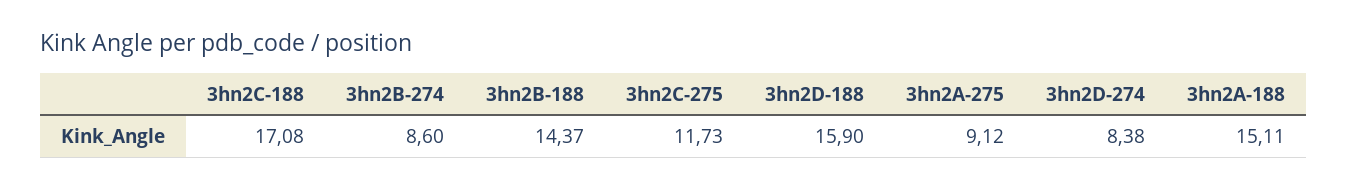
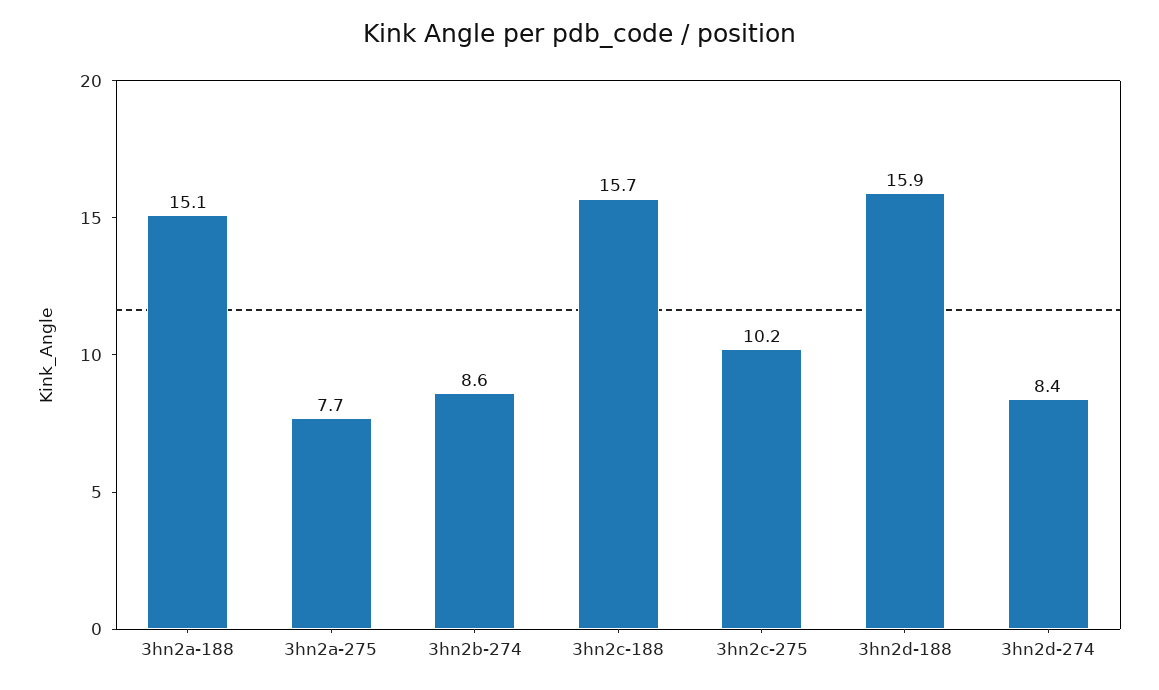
3hn2C-188: 17.08 -> 15.7
3hn2B-188: 14.37 -> none
3hn2C-275: 11.73 -> 10.2
3hn2A-275: 9.12 -> 7.7

